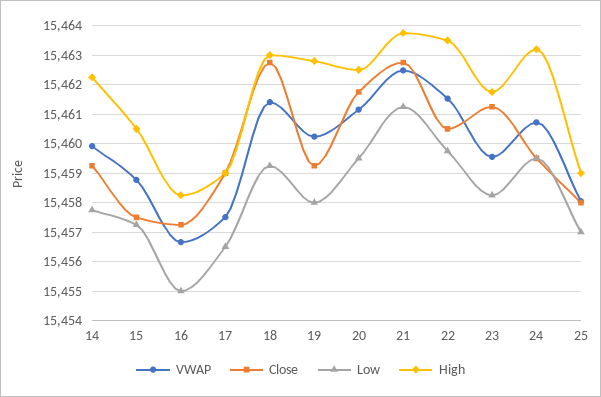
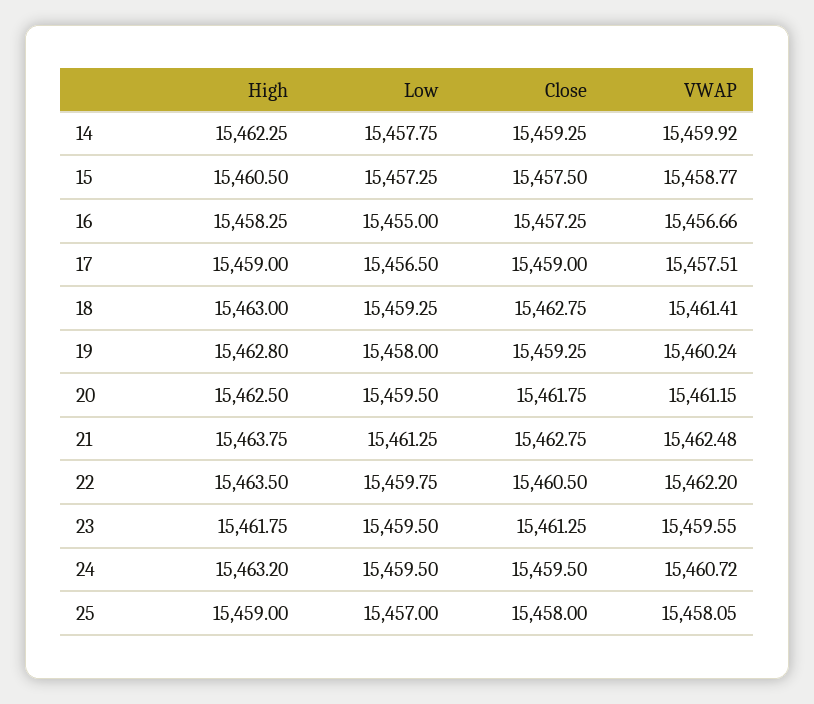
VWAP, 22: 15461.5 -> 15462.2
Low, 23: 15458.25 -> 15459.5

